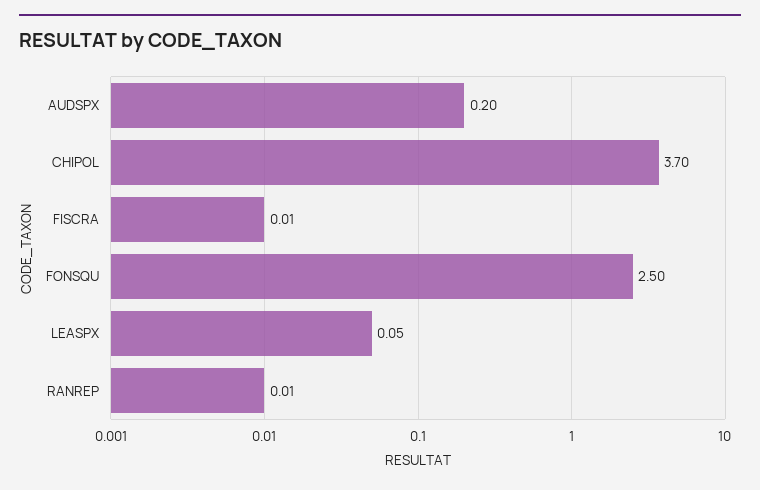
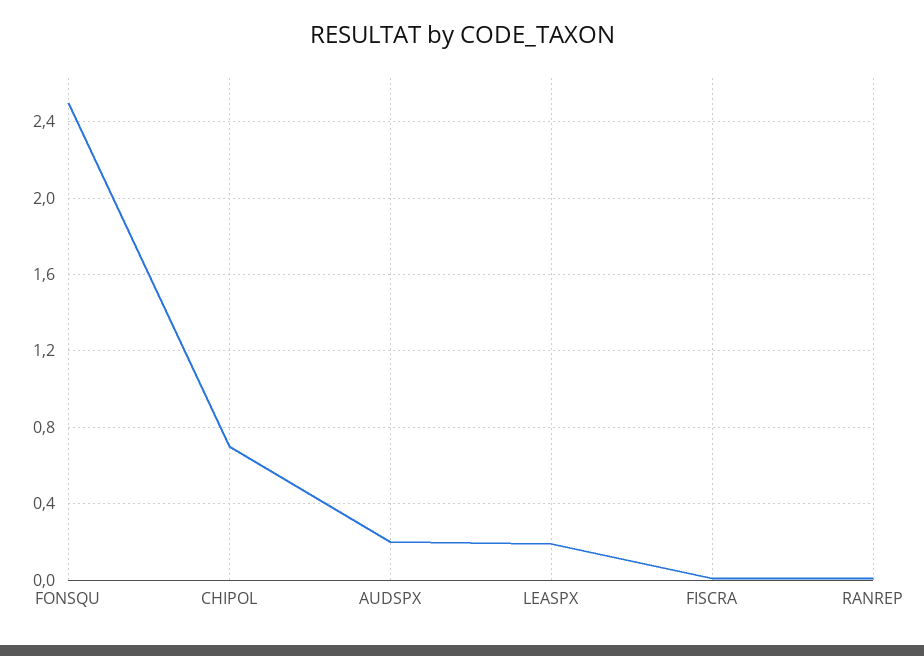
CHIPOL: 3.7 -> 0.7
LEASPX: 0.05 -> 0.2

